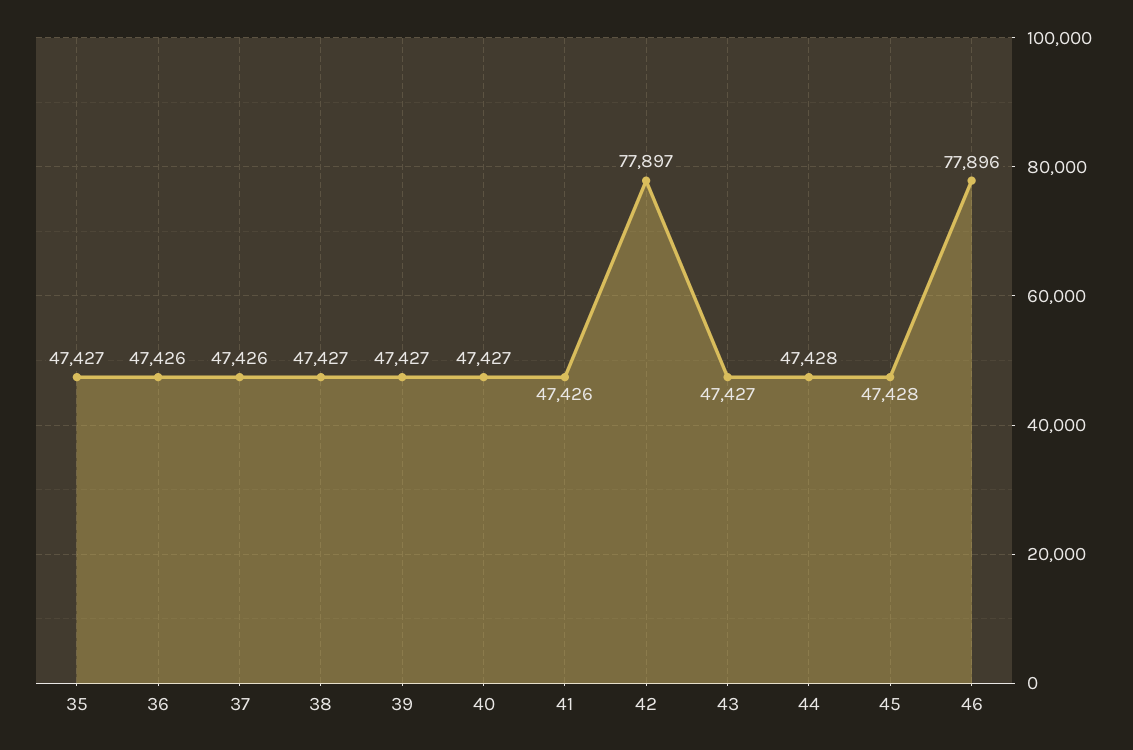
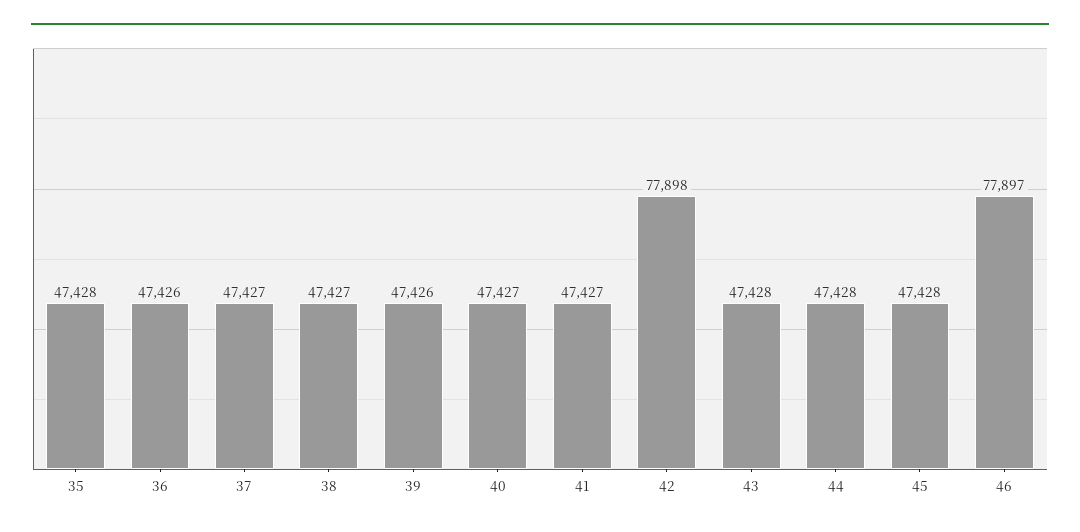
35: 47427 -> 47428
37: 47426 -> 47427
39: 47427 -> 47426
41: 47426 -> 47427
42: 77897 -> 77898
43: 47427 -> 47428
46: 77896 -> 77897

